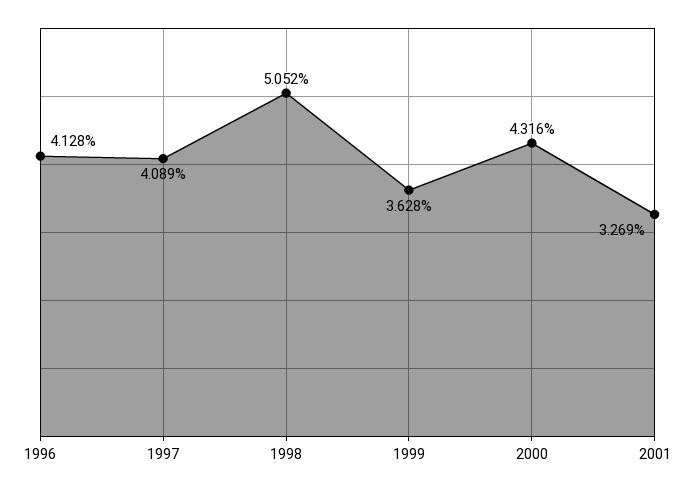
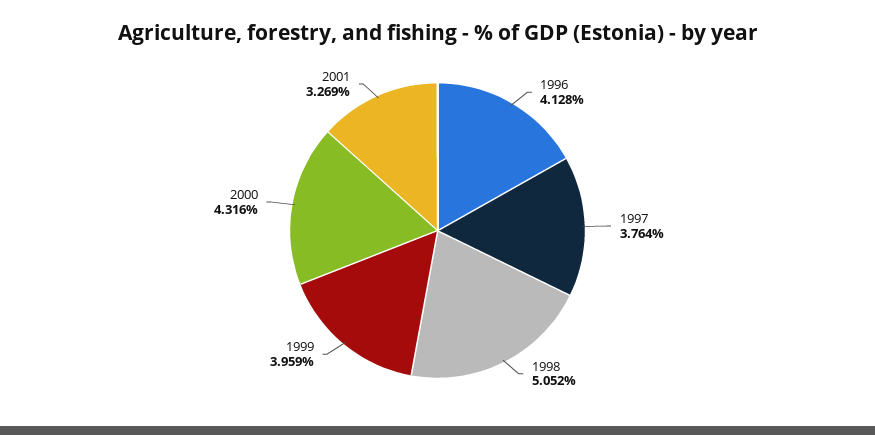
1997: 4.089 -> 3.764
1999: 3.628 -> 3.959

